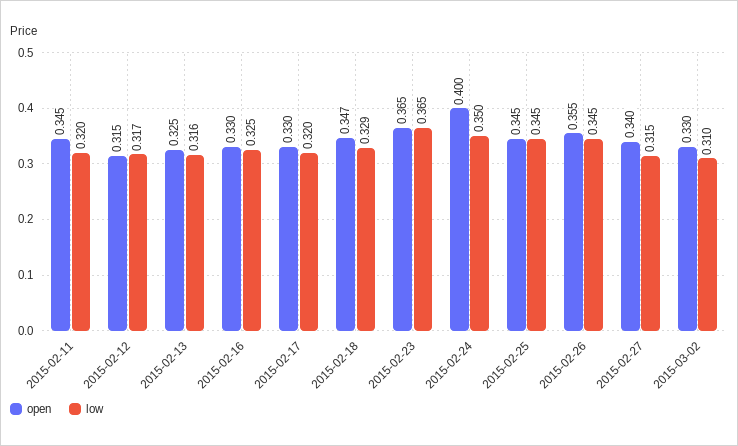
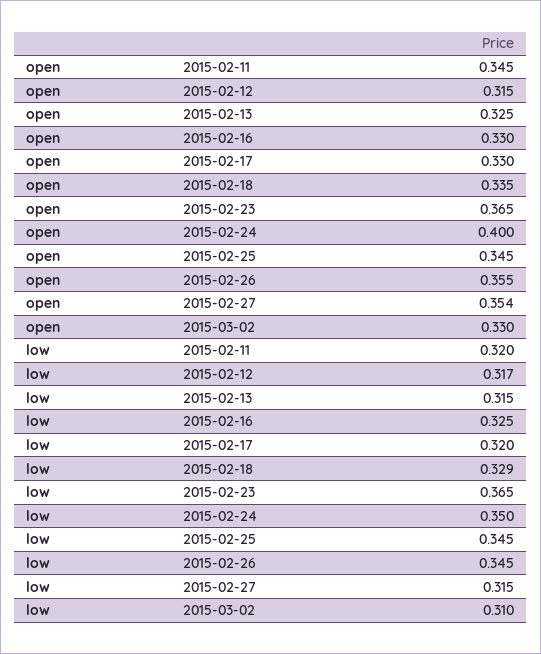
low, 2015-02-13: 0.316 -> 0.315
open, 2015-02-18: 0.347 -> 0.335
open, 2015-02-27: 0.34 -> 0.354

